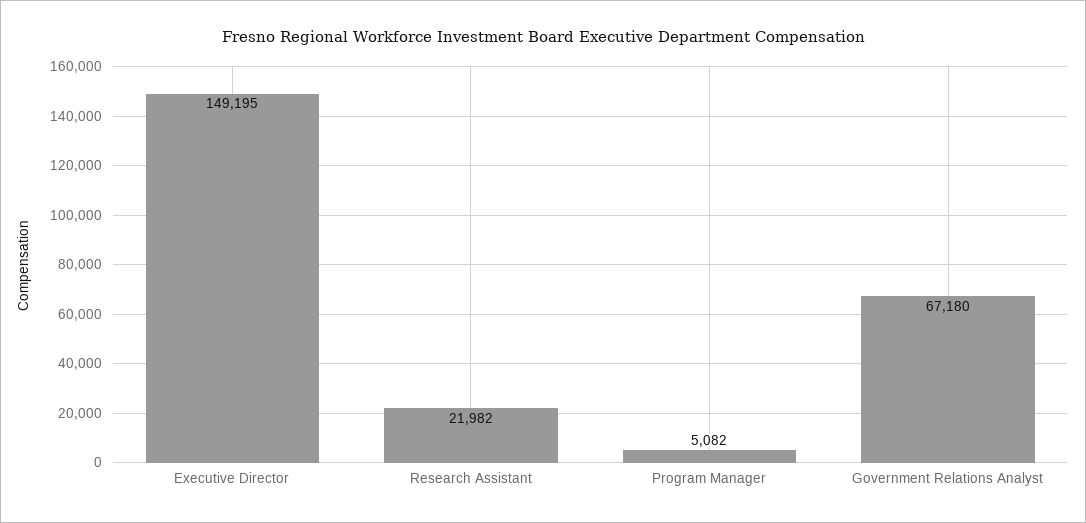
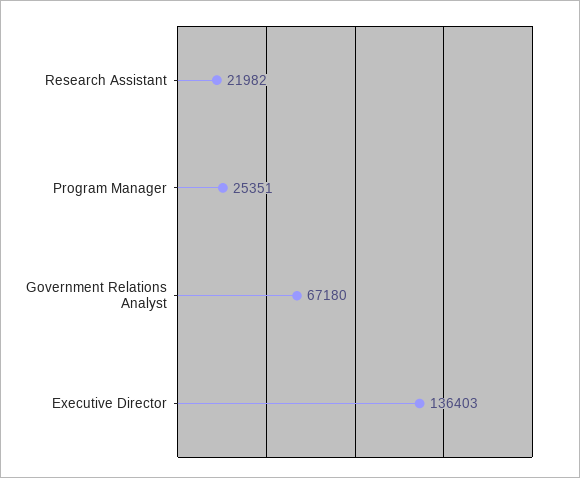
Executive Director: 149195 -> 136403
Program Manager: 5082 -> 25351

